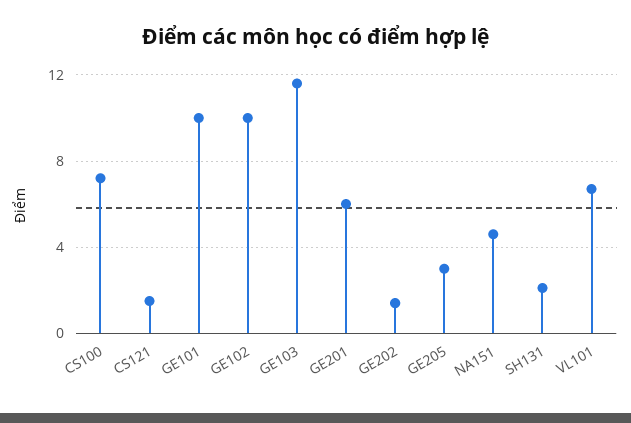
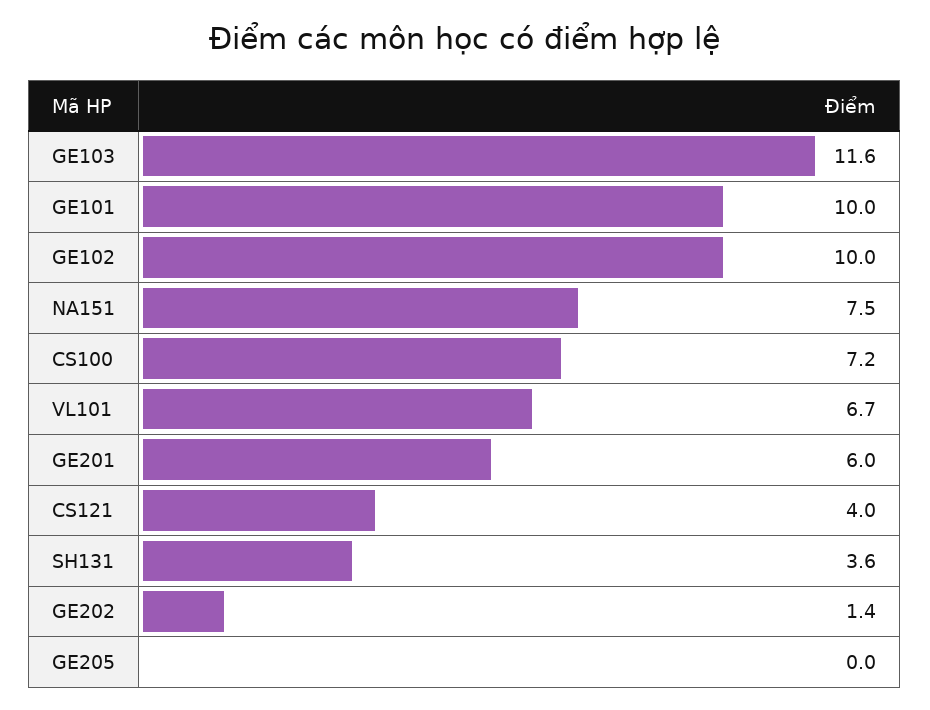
CS121: 1.5 -> 4
GE205: 3 -> 0
NA151: 4.5 -> 7.5
SH131: 2 -> 3.6

